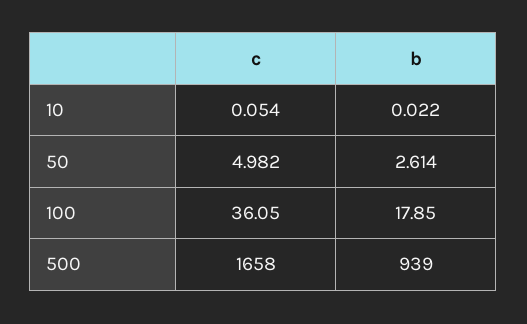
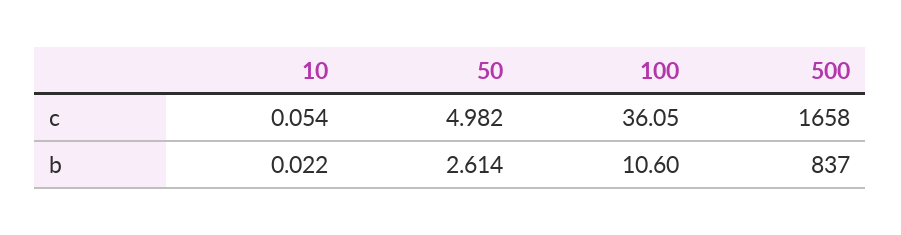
b, 100: 17.85 -> 10.6
b, 500: 939 -> 837

